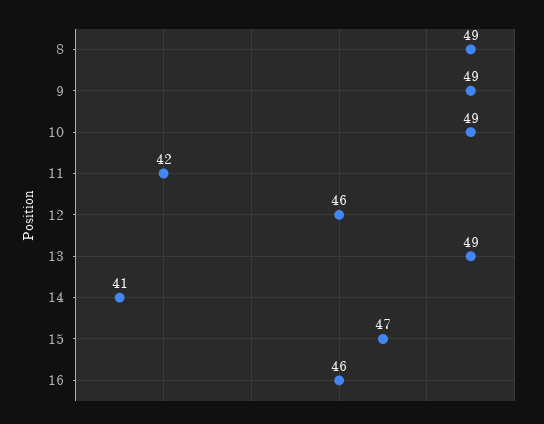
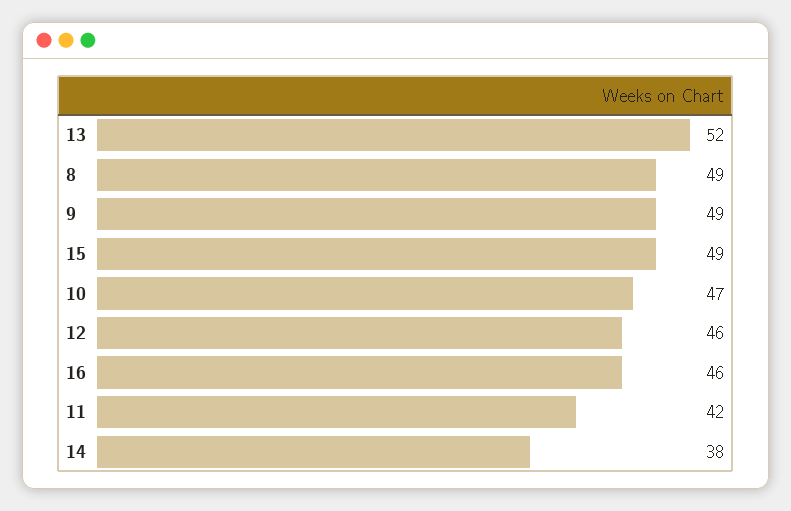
10: 49 -> 47
13: 49 -> 52
14: 41 -> 38
15: 47 -> 49

